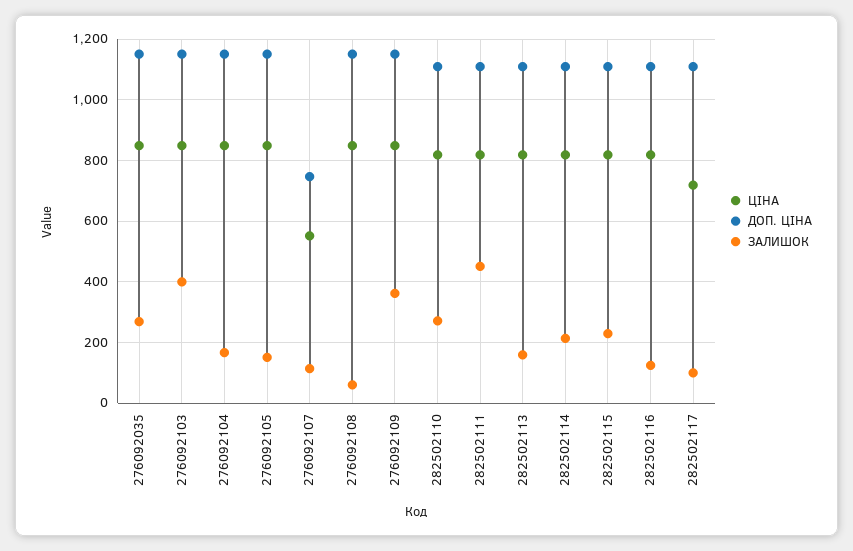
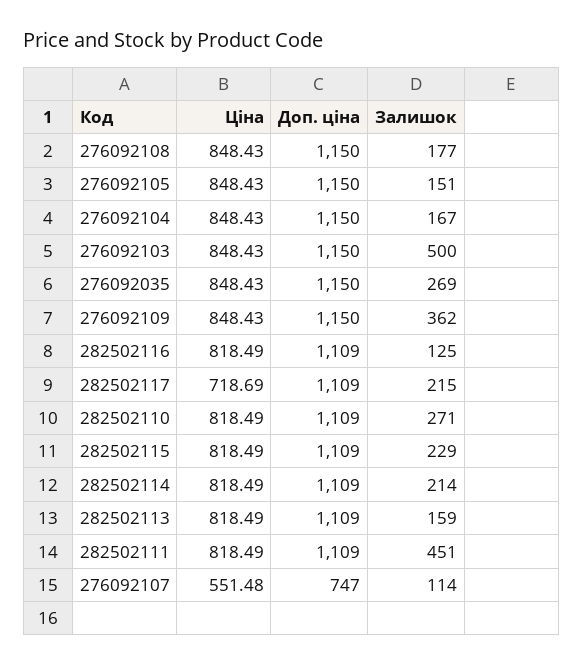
ЗАЛИШОК, 276092103: 400 -> 500
ЗАЛИШОК, 276092108: 60 -> 177
ЗАЛИШОК, 282502117: 100 -> 215

